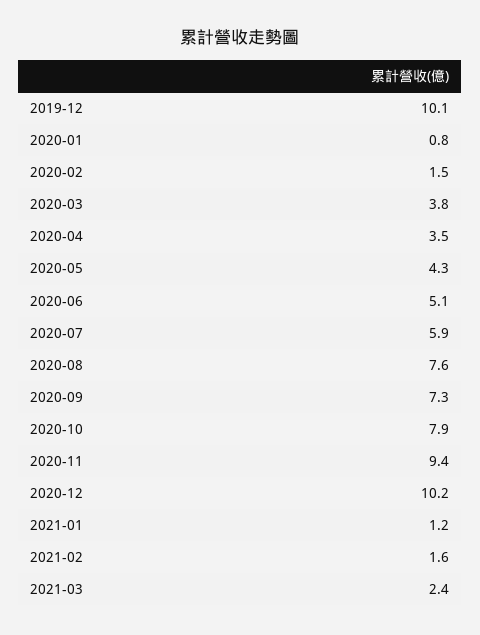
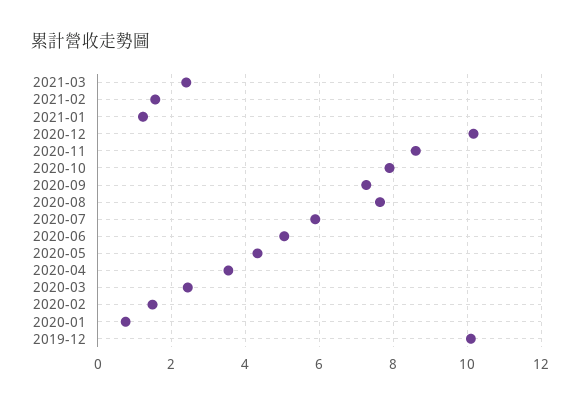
2020-03: 3.8 -> 2.4
2020-11: 9.4 -> 8.6

